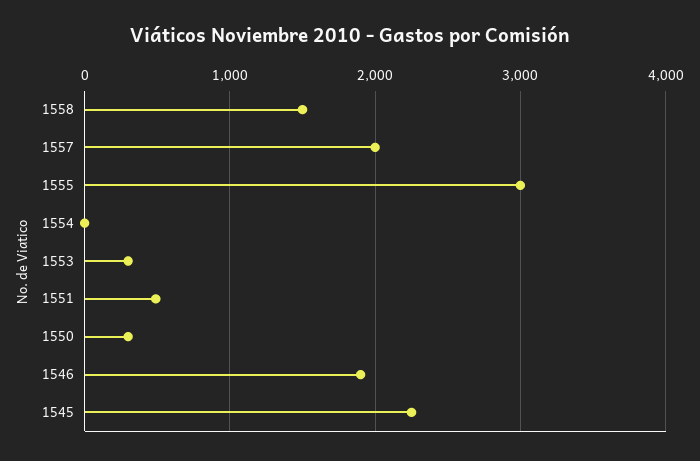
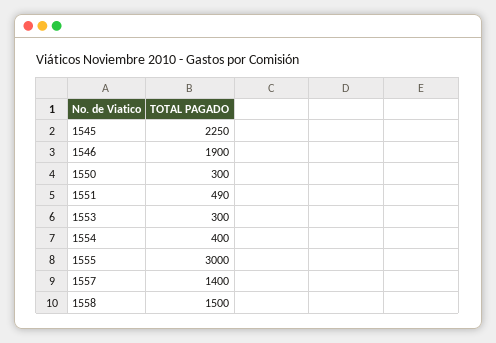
1557: 2000 -> 1400
1554: 0 -> 400

